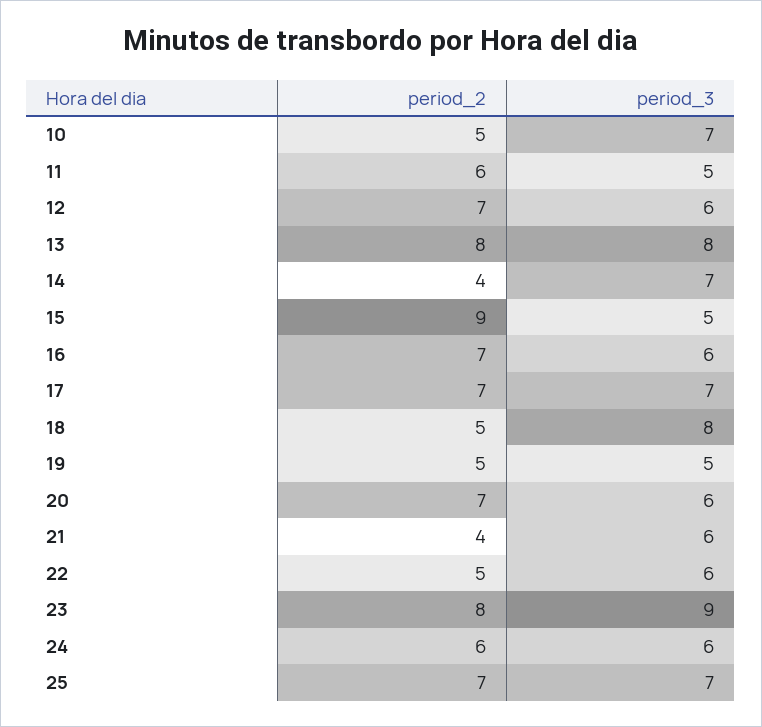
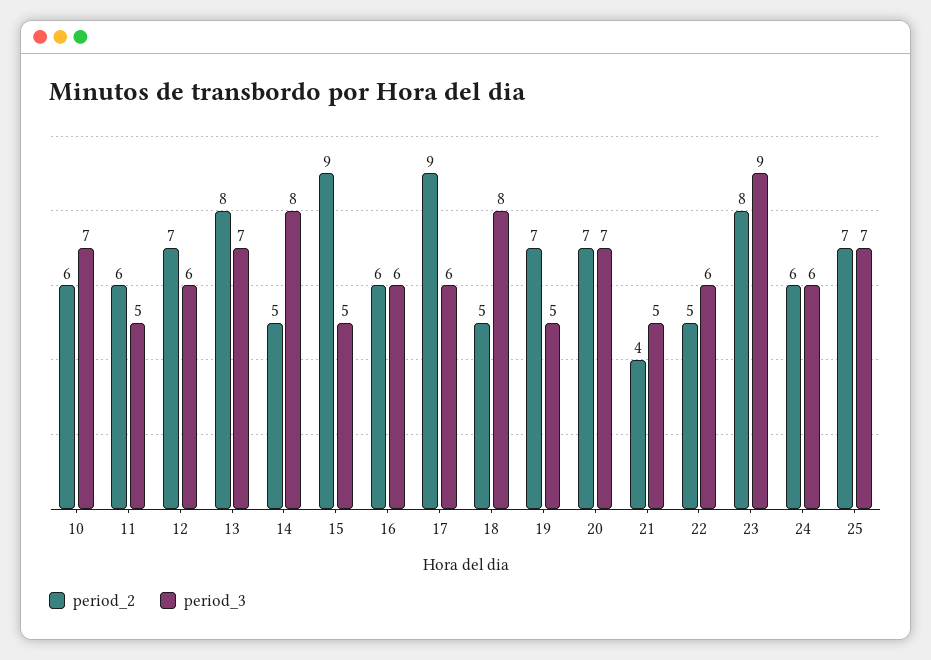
period_2, 10: 5 -> 6
period_3, 13: 8 -> 7
period_2, 14: 4 -> 5
period_3, 14: 7 -> 8
period_2, 16: 7 -> 6
period_2, 17: 7 -> 9
period_3, 17: 7 -> 6
period_2, 19: 5 -> 7
period_3, 20: 6 -> 7
period_3, 21: 6 -> 5

